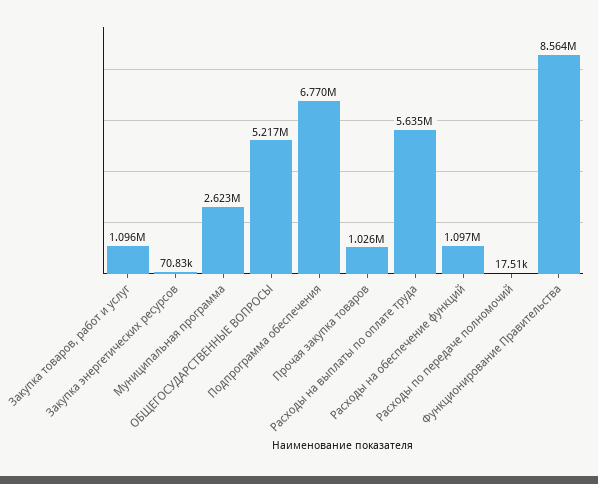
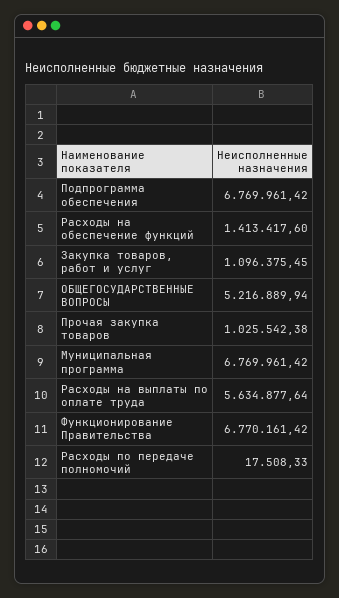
Закупка энергетических ресурсов: 70830 -> none
Муниципальная программа: 2623000 -> 6769961.42
Расходы на обеспечение функций: 1097000 -> 1413417.6
Функционирование Правительства: 8564000 -> 6770161.42

